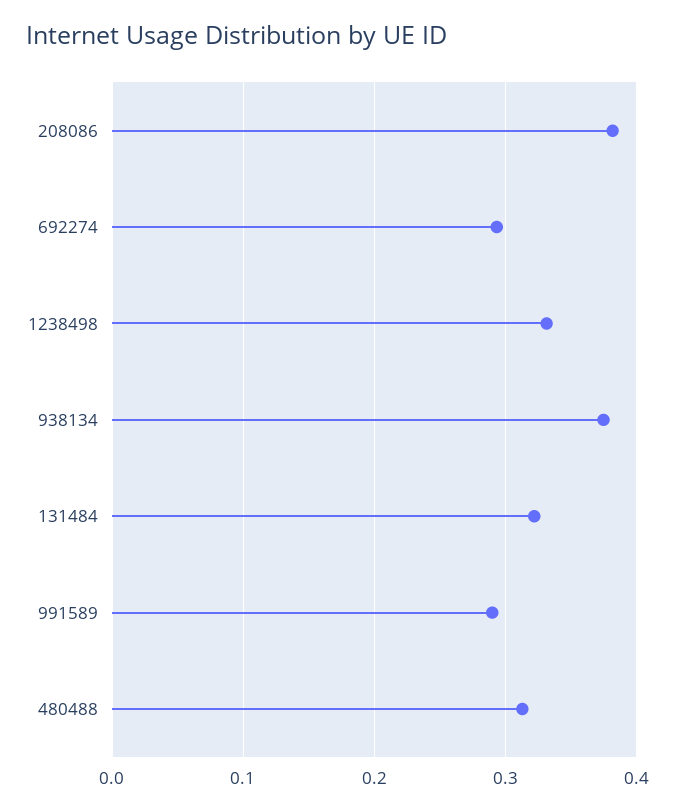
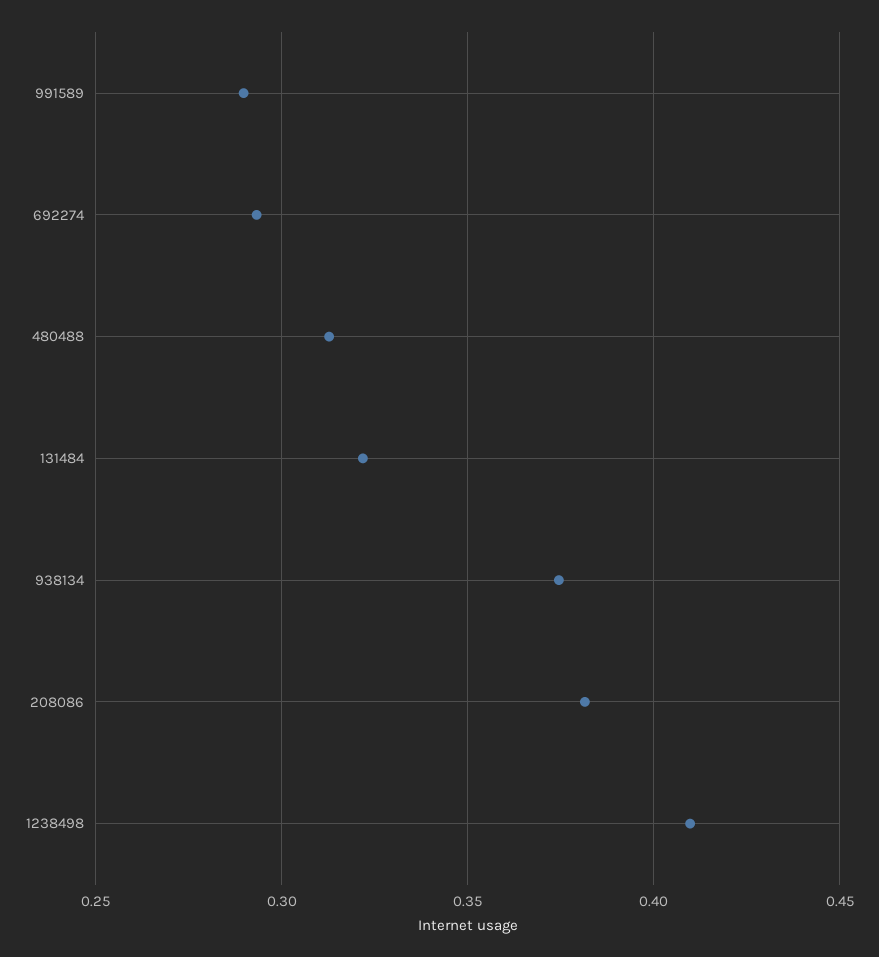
1238498: 0.33 -> 0.41

